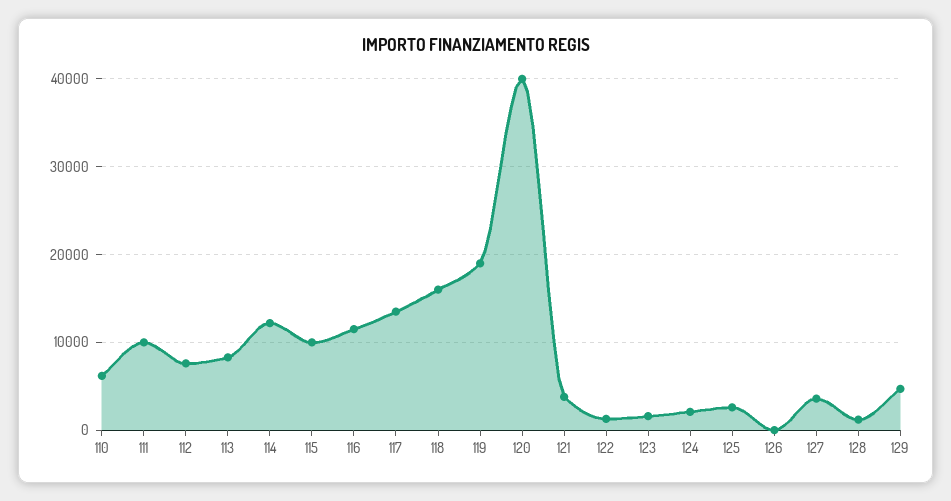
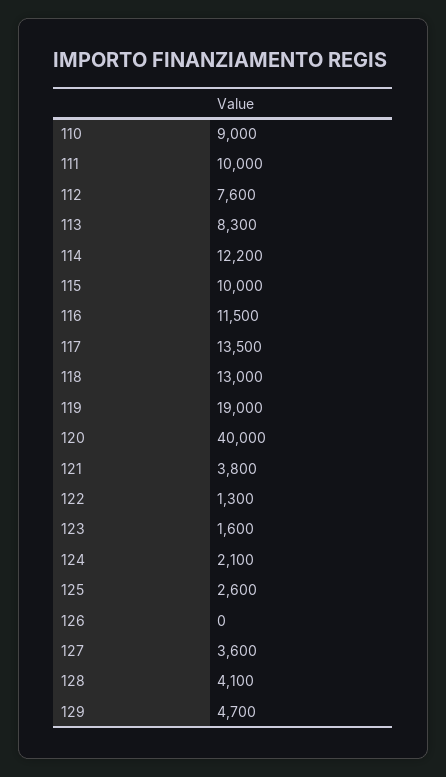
110: 6000 -> 9000
118: 16000 -> 13000
128: 1000 -> 4100

